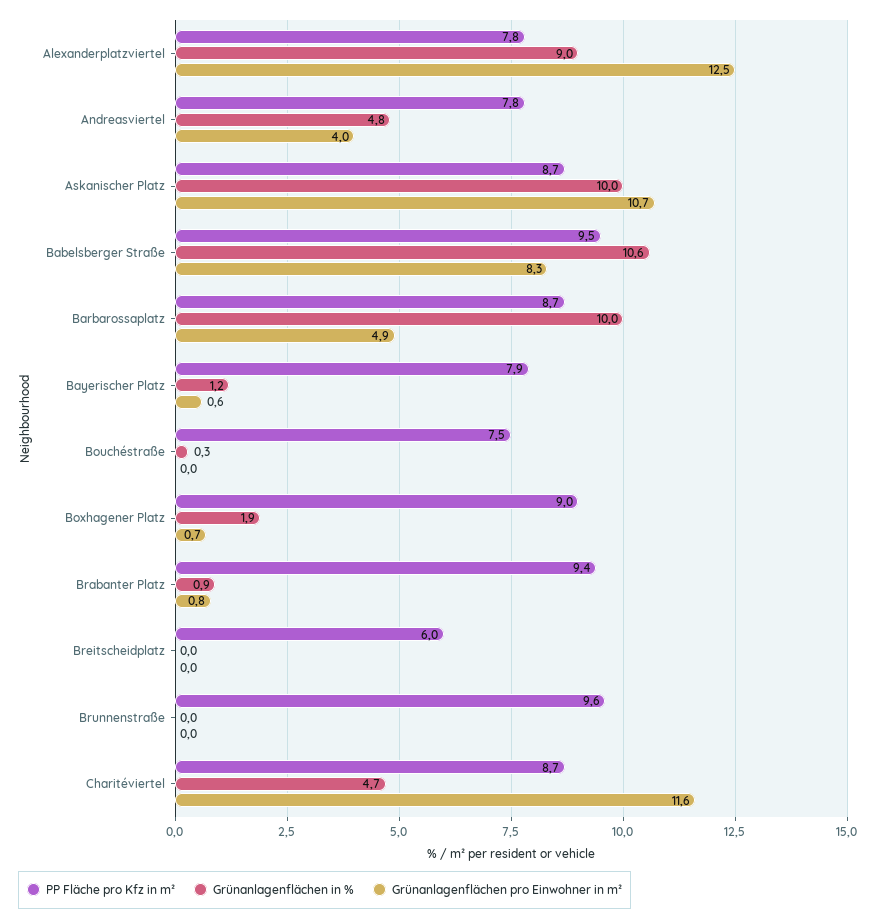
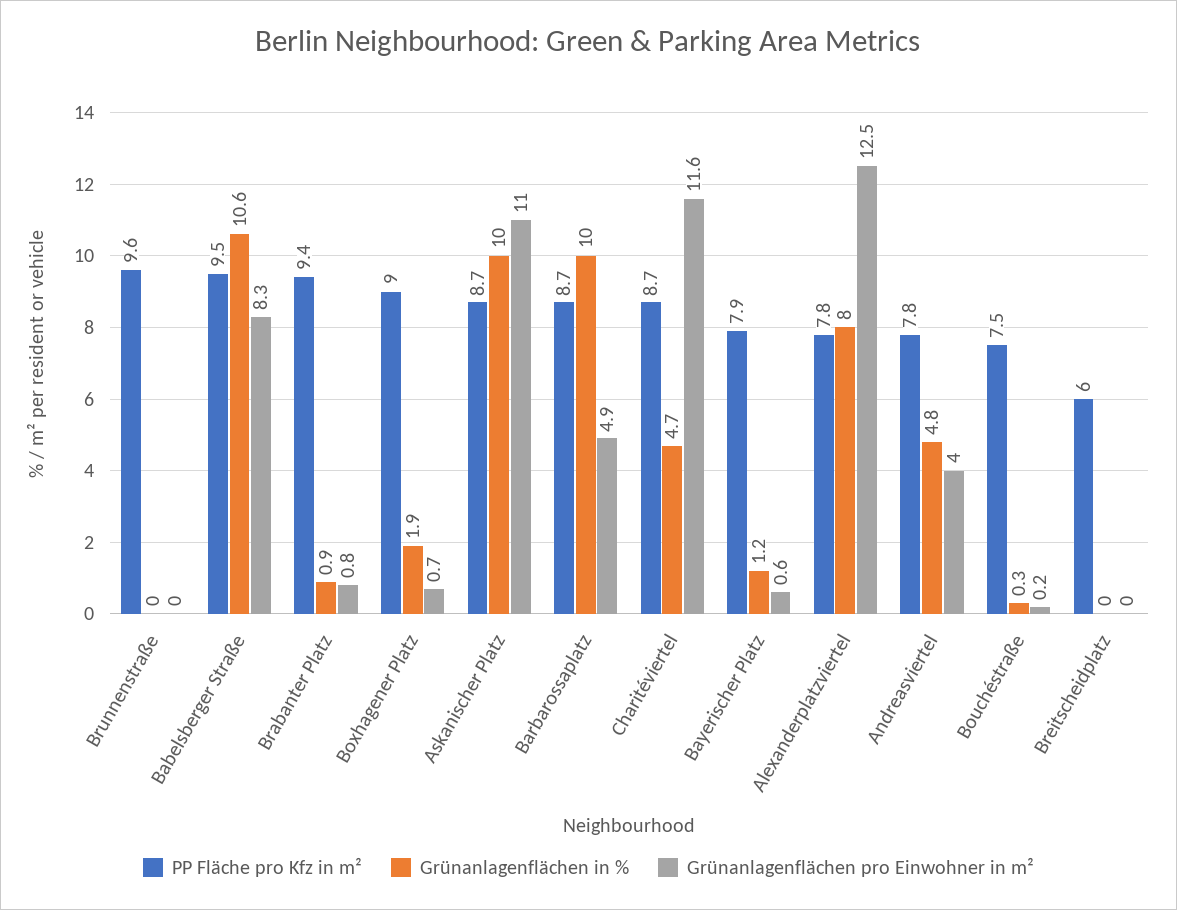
Grünanlagenflächen in %, Alexanderplatzviertel: 9 -> 8
Grünanlagenflächen pro Einwohner in m², Askanischer Platz: 10.7 -> 11
Grünanlagenflächen pro Einwohner in m², Bouchéstraße: 0 -> 0.2

